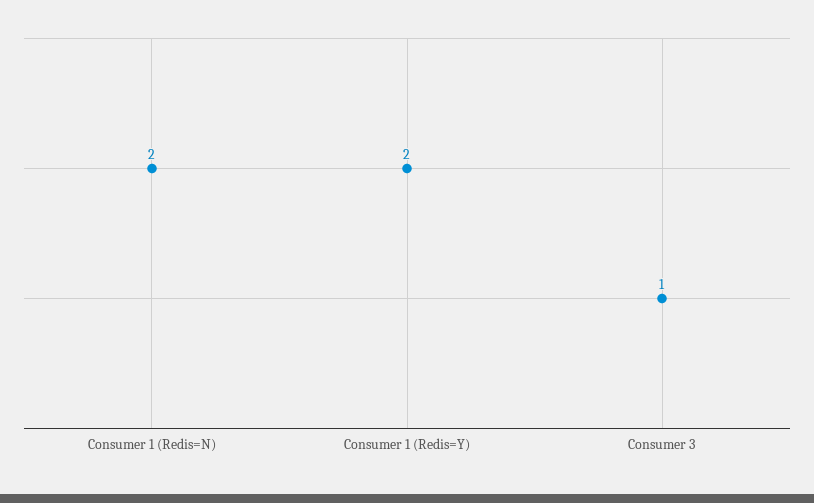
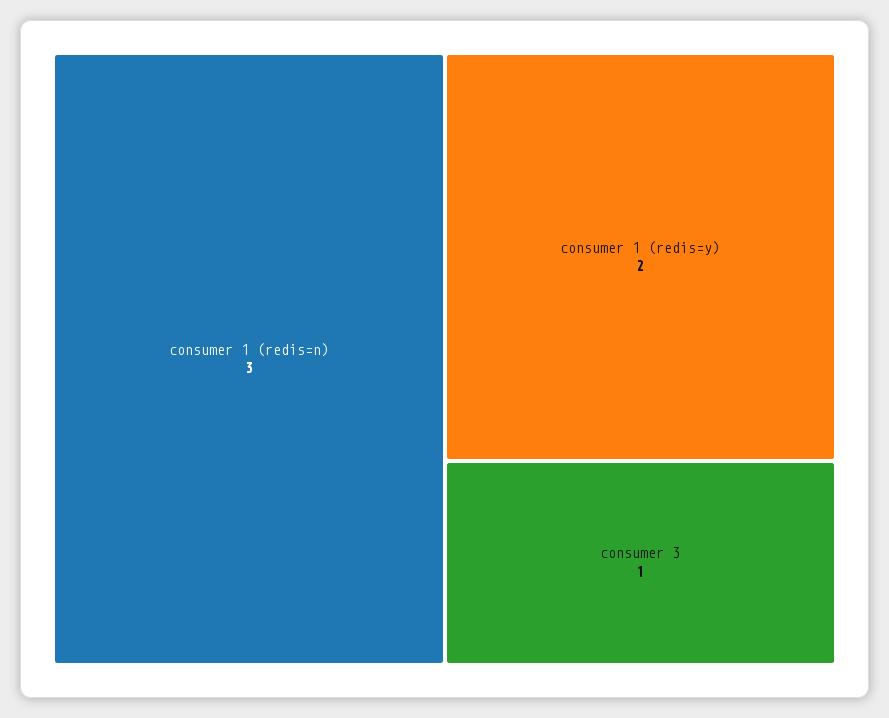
Consumer 1 (Redis=N): 2 -> 3

